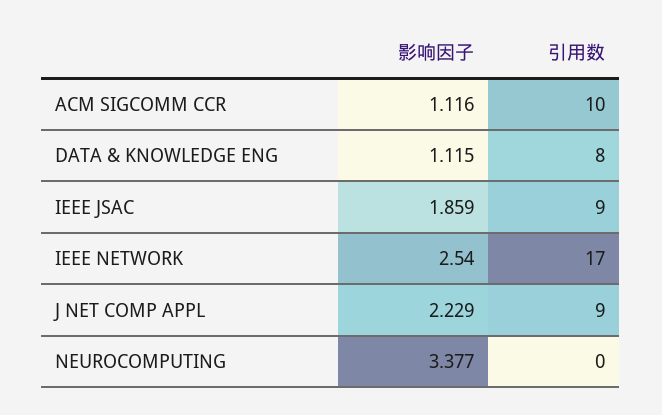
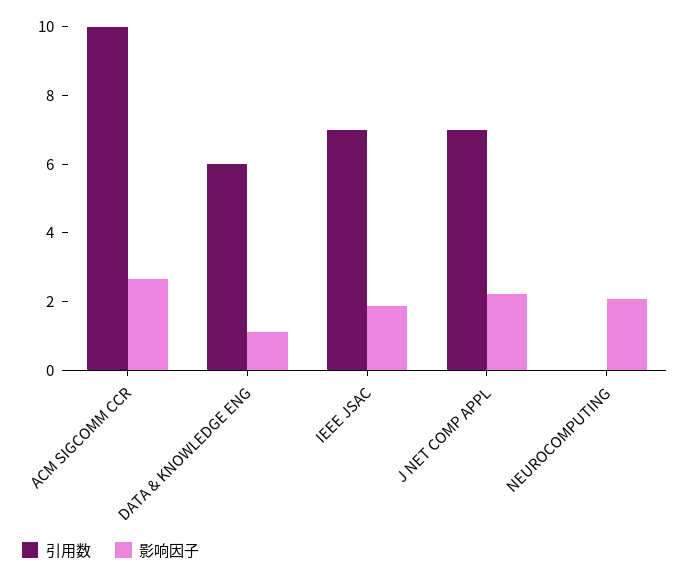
影响因子, ACM SIGCOMM CCR: 1.116 -> 2.5
引用数, DATA & KNOWLEDGE ENG: 8 -> 6
引用数, IEEE JSAC: 9 -> 7
影响因子, IEEE NETWORK: 2.54 -> none
引用数, IEEE NETWORK: 17 -> none
引用数, J NET COMP APPL: 9 -> 7
影响因子, NEUROCOMPUTING: 3.377 -> 2

